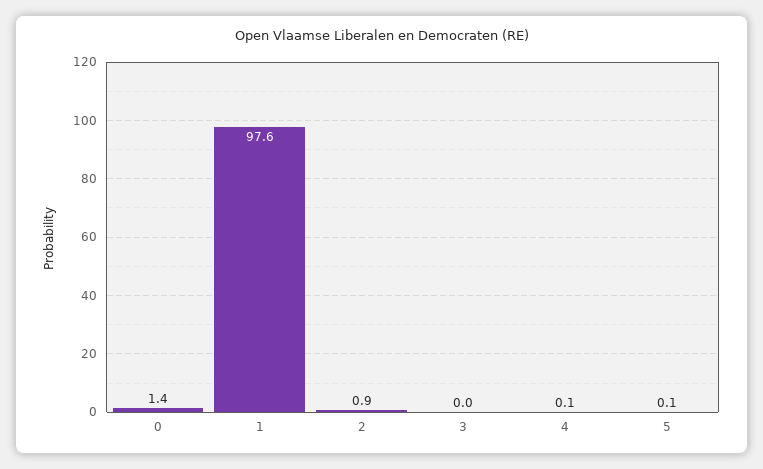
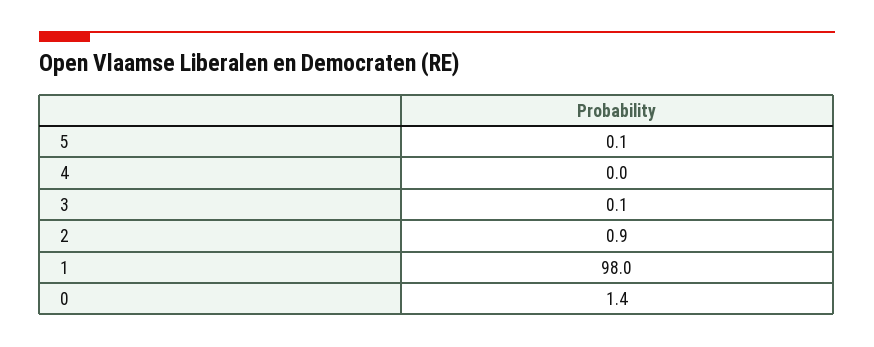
1: 97.6 -> 98
3: 0 -> 0.1
4: 0.1 -> 0

